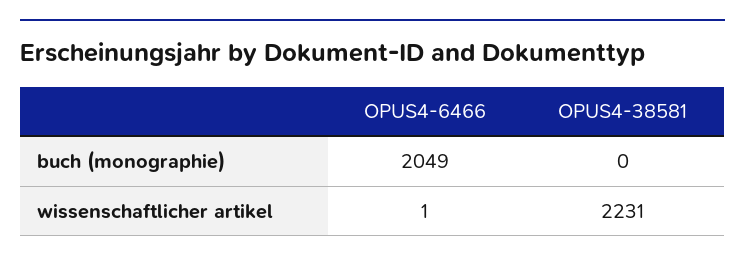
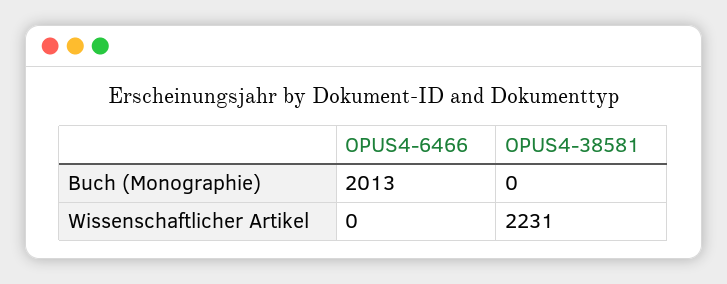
OPUS4-6466, buch (monographie): 2049 -> 2013
OPUS4-6466, wissenschaftlicher artikel: 1 -> 0

